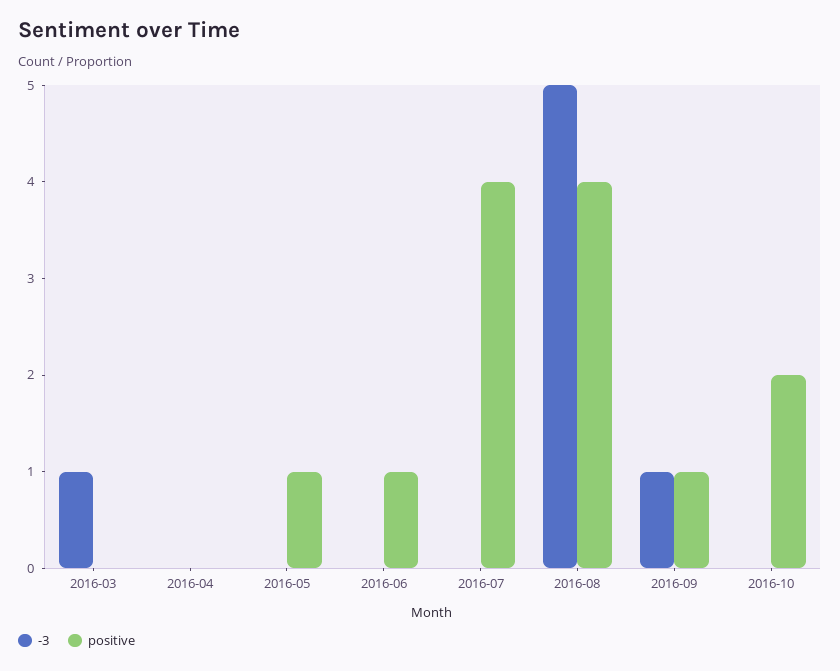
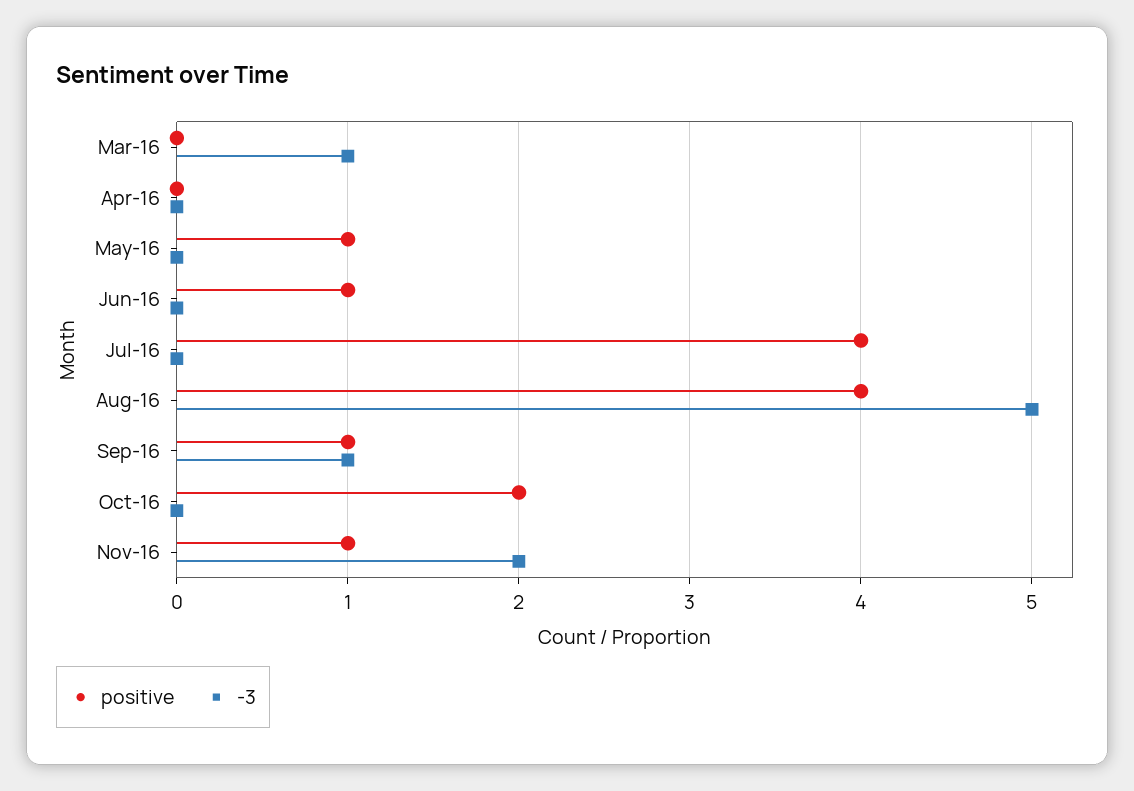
positive, Nov-16: none -> 1
-3, Nov-16: none -> 2

